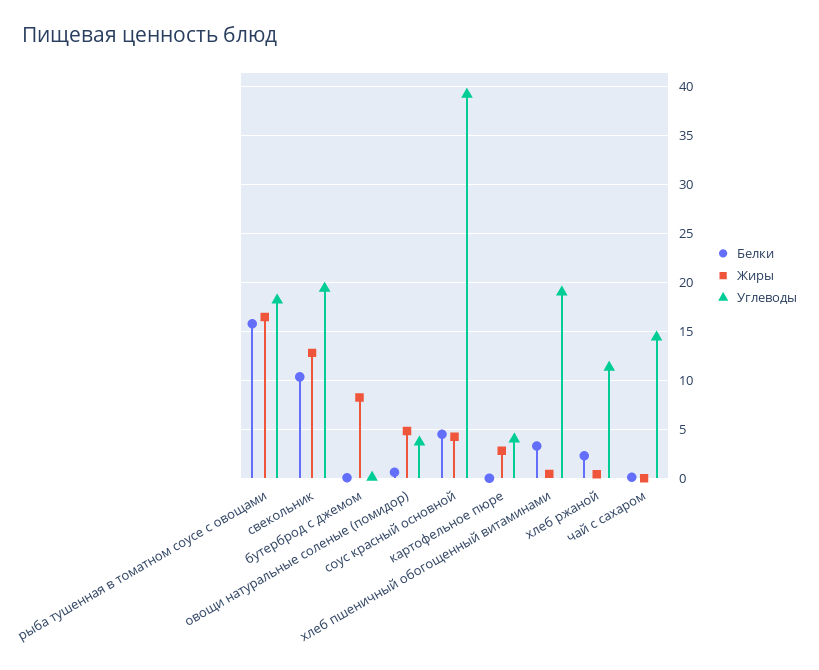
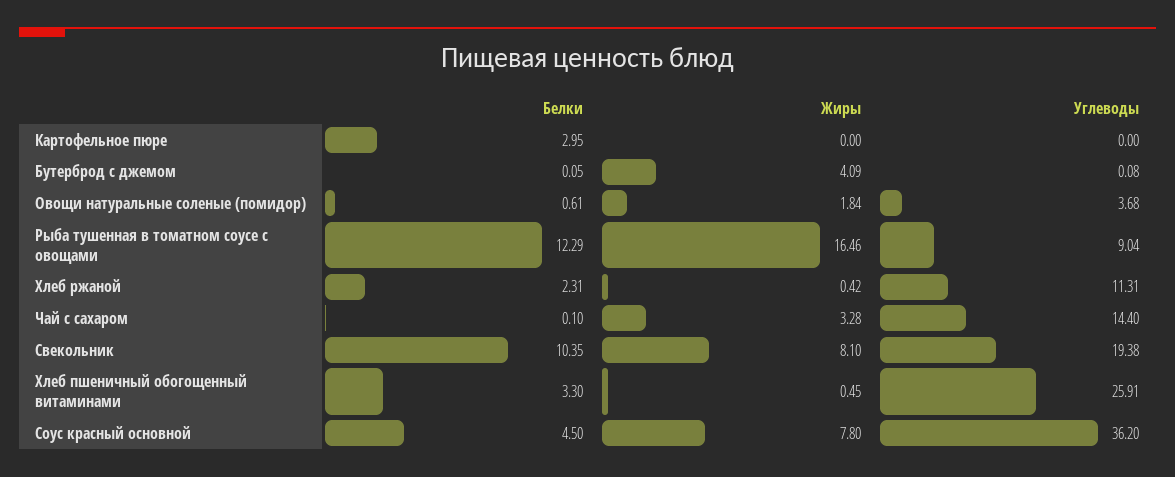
Белки, рыба тушенная в томатном соусе с овощами: 16 -> 12.29
Углеводы, рыба тушенная в томатном соусе с овощами: 18 -> 9.04
Жиры, свекольник: 13 -> 8.1
Жиры, бутерброд с джемом: 8 -> 4.09
Жиры, овощи натуральные соленые (помидор): 5 -> 1.84
Жиры, соус красный основной: 4 -> 7.8
Углеводы, соус красный основной: 39 -> 36.2
Белки, картофельное пюре: 0 -> 2.95
Жиры, картофельное пюре: 3 -> 0
Углеводы, картофельное пюре: 4 -> 0
Углеводы, хлеб пшеничный обогощенный витаминами: 19 -> 25.91
Жиры, чай с сахаром: 0 -> 3.28

